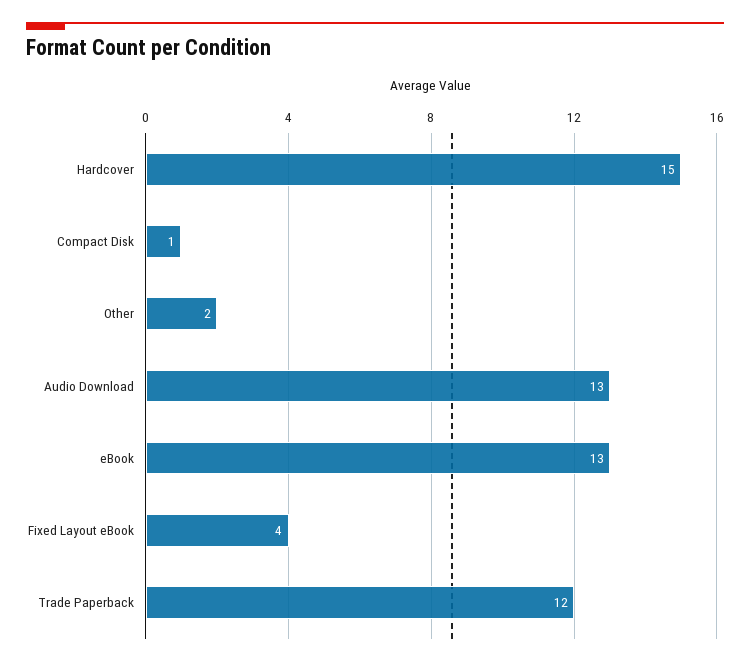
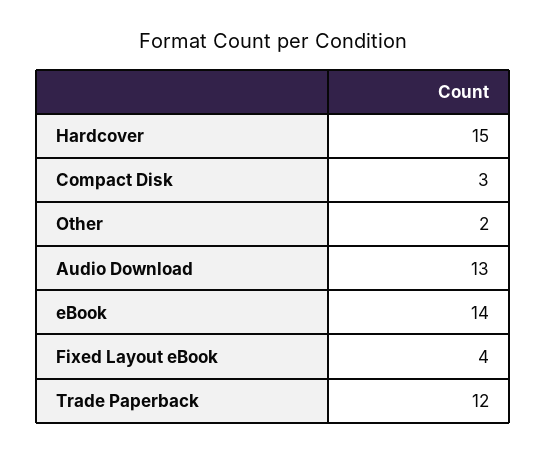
Compact Disk: 1 -> 3
eBook: 13 -> 14

